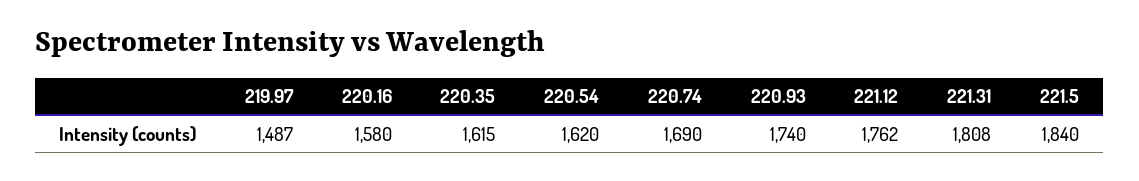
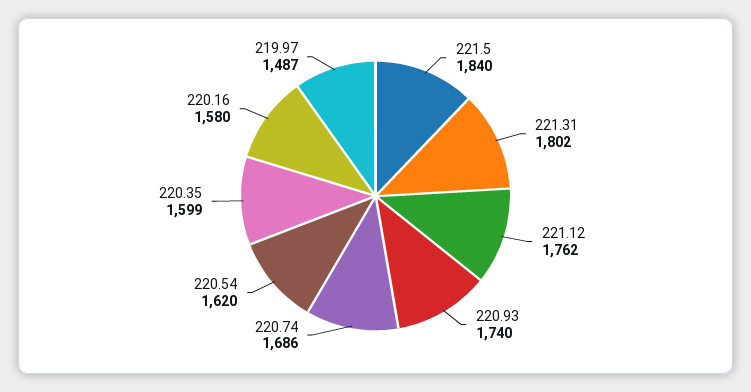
220.35: 1615 -> 1599
220.74: 1690 -> 1686
221.31: 1808 -> 1802

